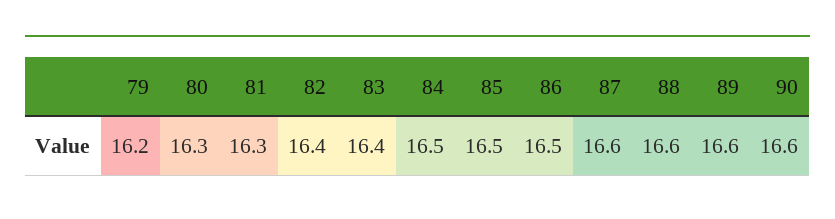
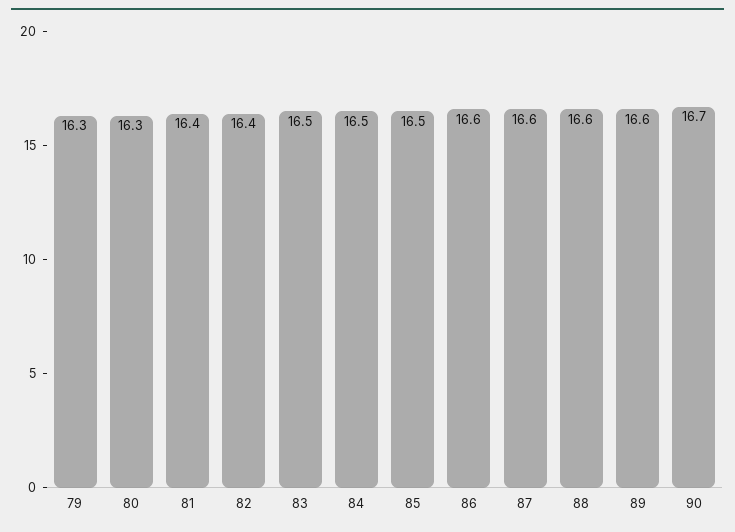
79: 16.2 -> 16.3
81: 16.3 -> 16.4
83: 16.4 -> 16.5
86: 16.5 -> 16.6
90: 16.6 -> 16.7

